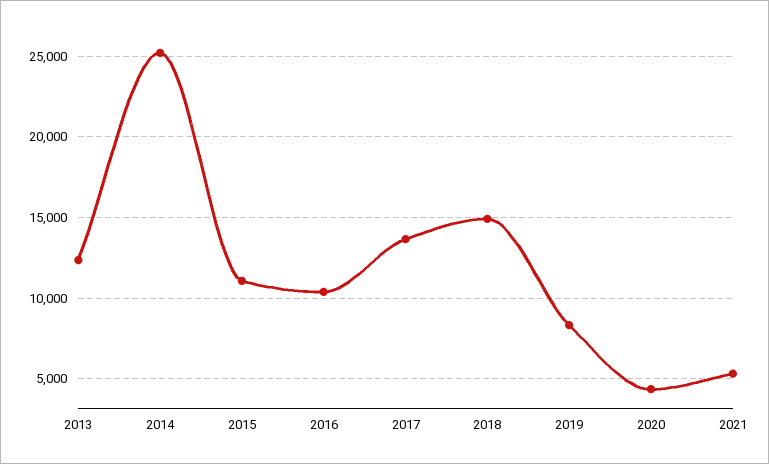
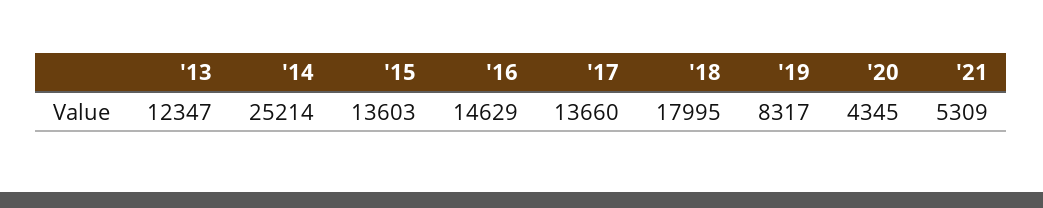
2015: 11000 -> 13603
2016: 10500 -> 14629
2018: 15000 -> 17995

